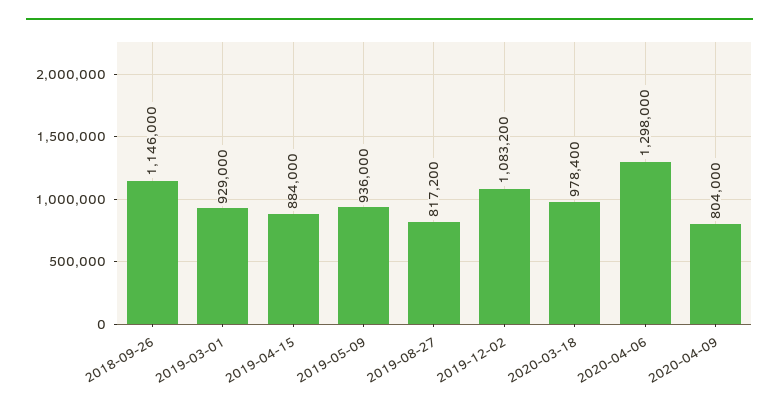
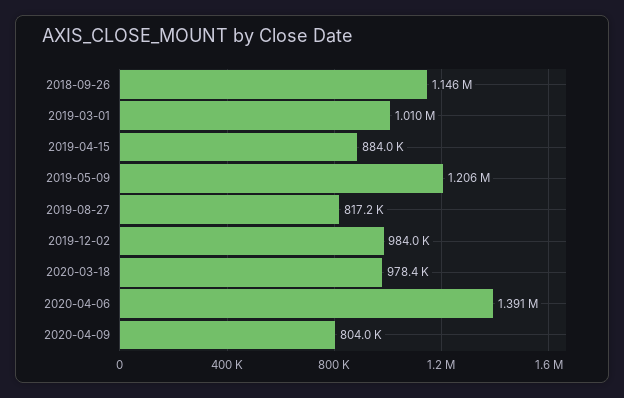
2019-03-01: 929000 -> 1010000
2019-05-09: 936000 -> 1206000
2019-12-02: 1083200 -> 984000
2020-04-06: 1298000 -> 1391000

